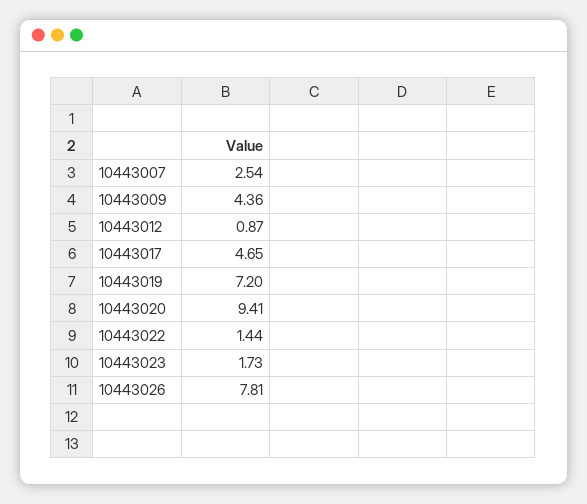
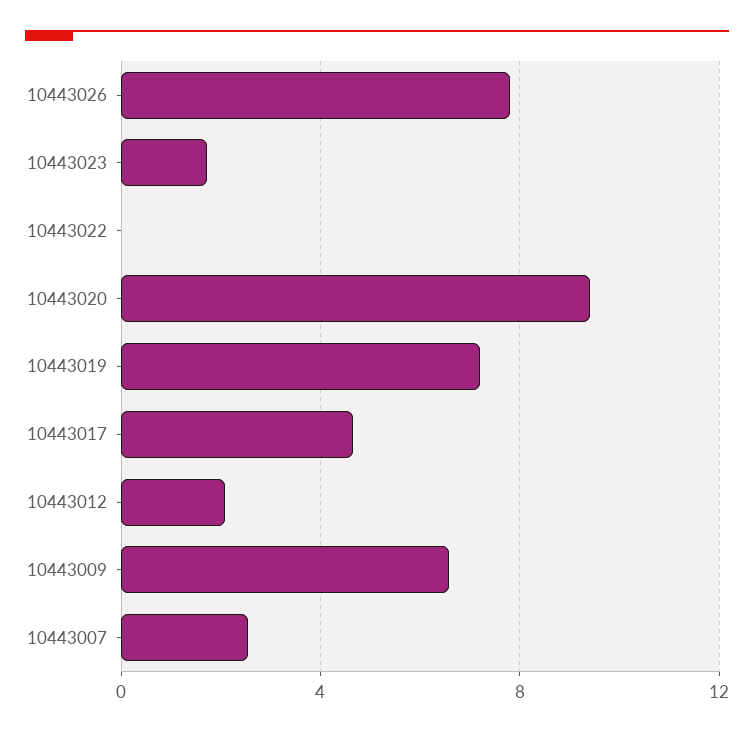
10443009: 4.36 -> 6.5
10443012: 0.87 -> 2
10443022: 1.44 -> 0

